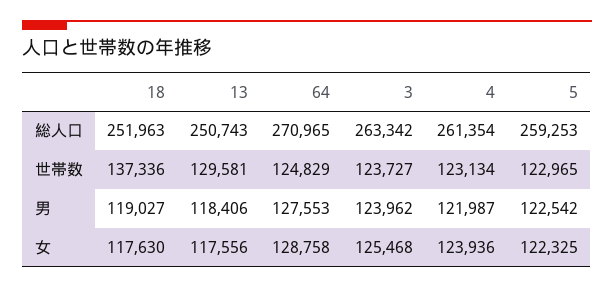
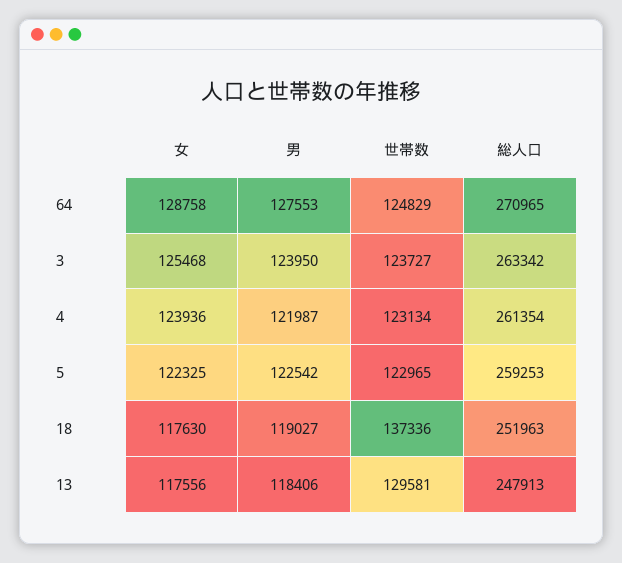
13, 総人口: 250743 -> 247913
3, 男: 123962 -> 123950

